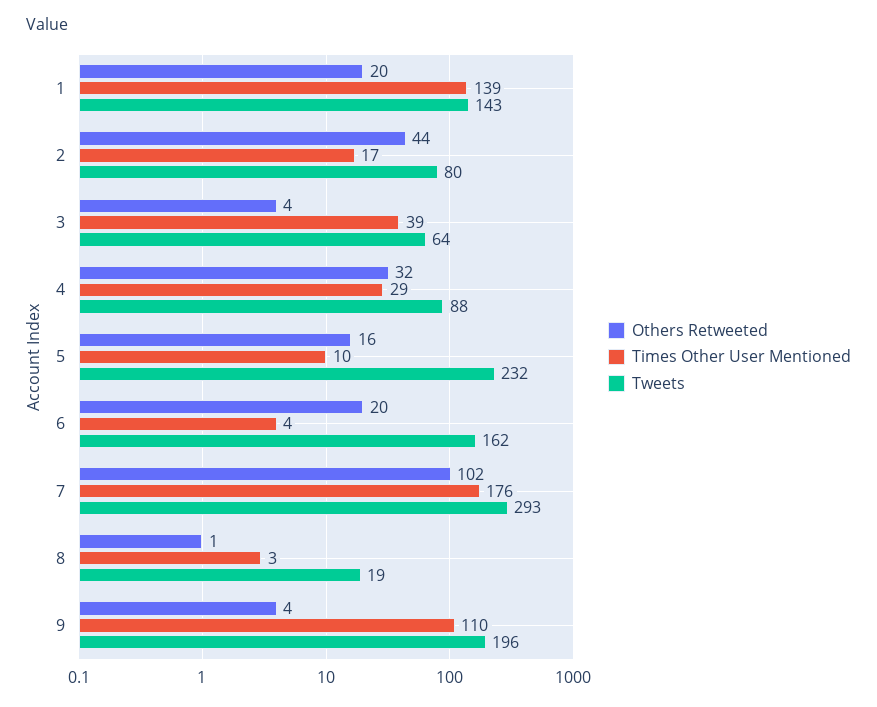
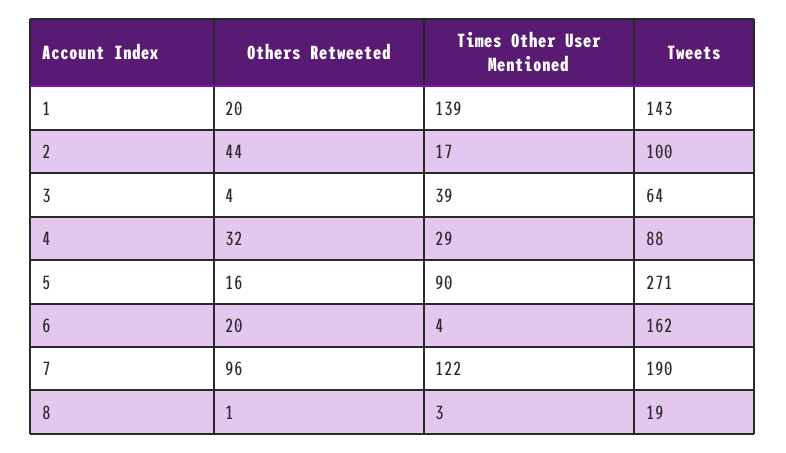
Tweets, 2: 80 -> 100
Times Other User Mentioned, 5: 10 -> 90
Tweets, 5: 232 -> 271
Others Retweeted, 7: 102 -> 96
Times Other User Mentioned, 7: 176 -> 122
Tweets, 7: 293 -> 190
Others Retweeted, 9: 4 -> none
Times Other User Mentioned, 9: 110 -> none
Tweets, 9: 196 -> none

